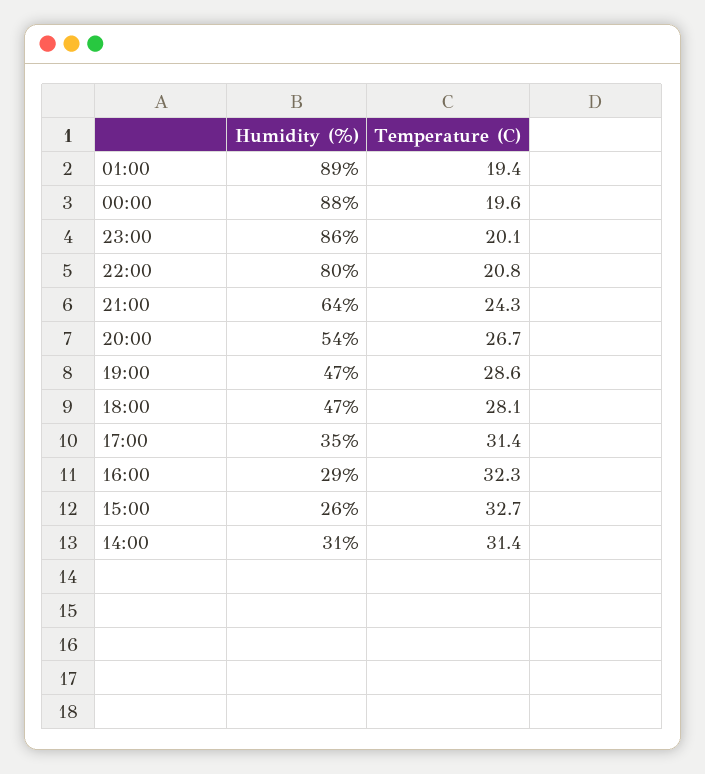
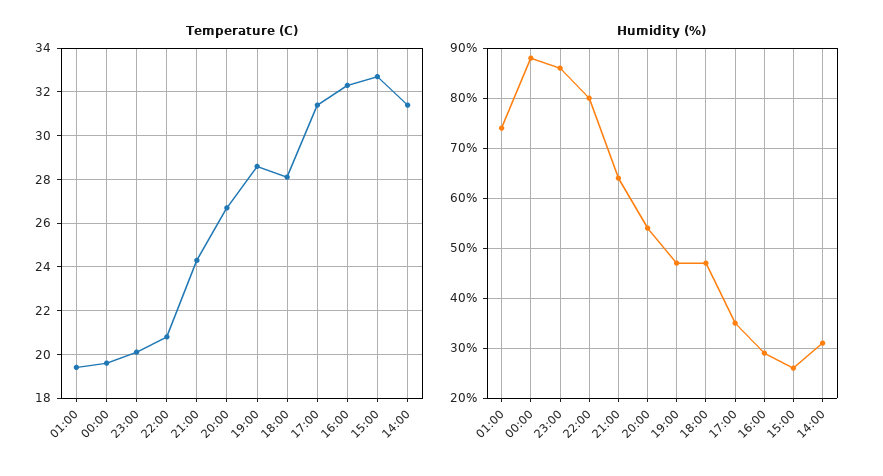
Humidity (%), 01:00: 89 -> 75

